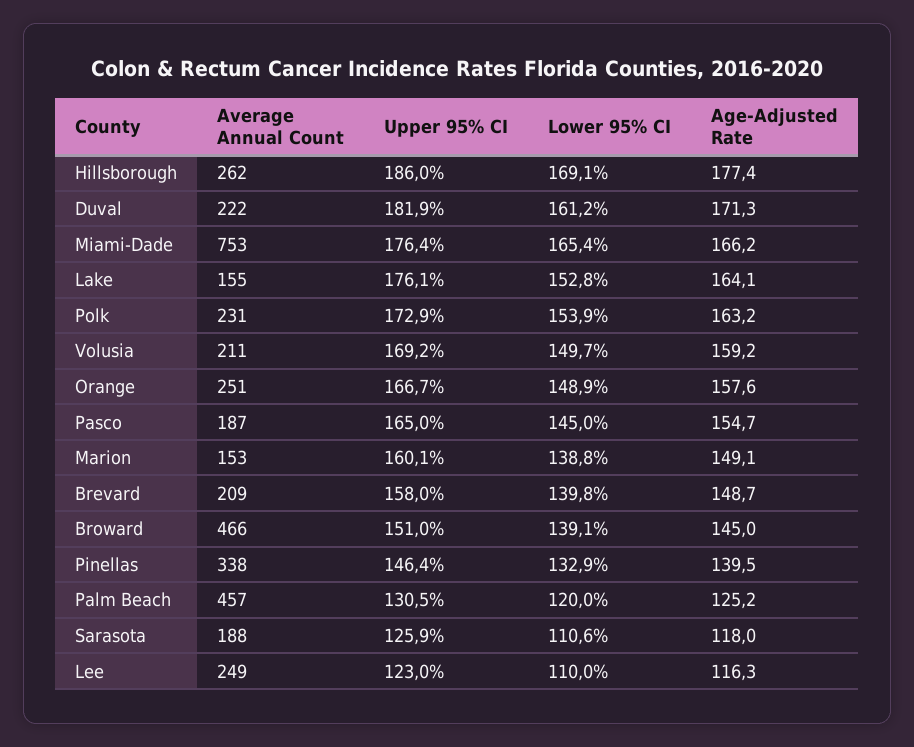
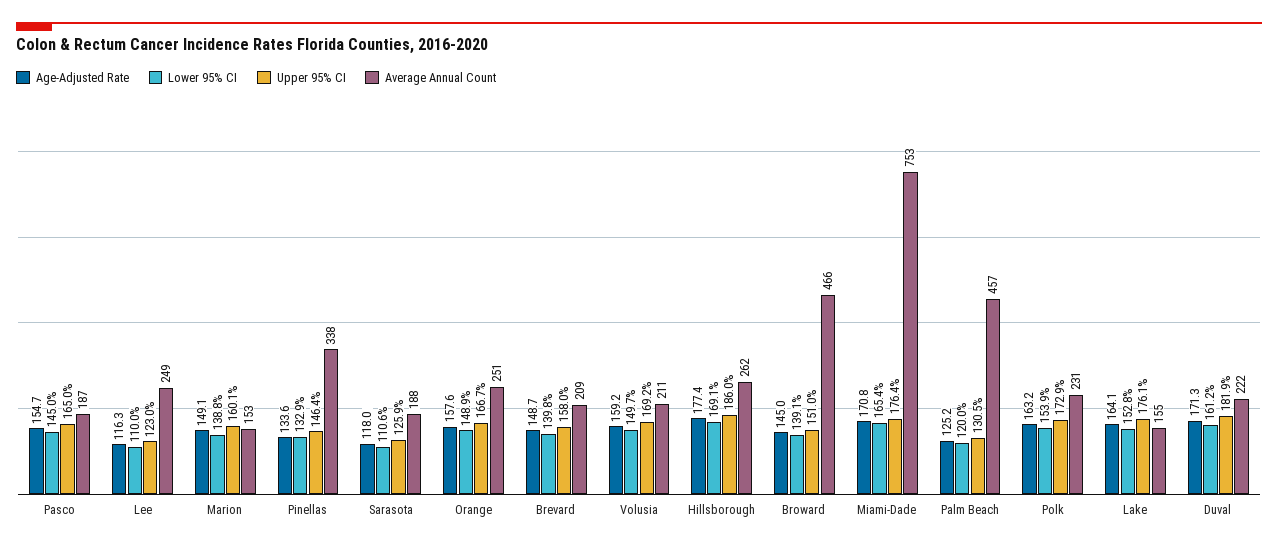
Age-Adjusted Rate, Miami-Dade: 166.2 -> 170.8
Age-Adjusted Rate, Pinellas: 139.5 -> 133.6

